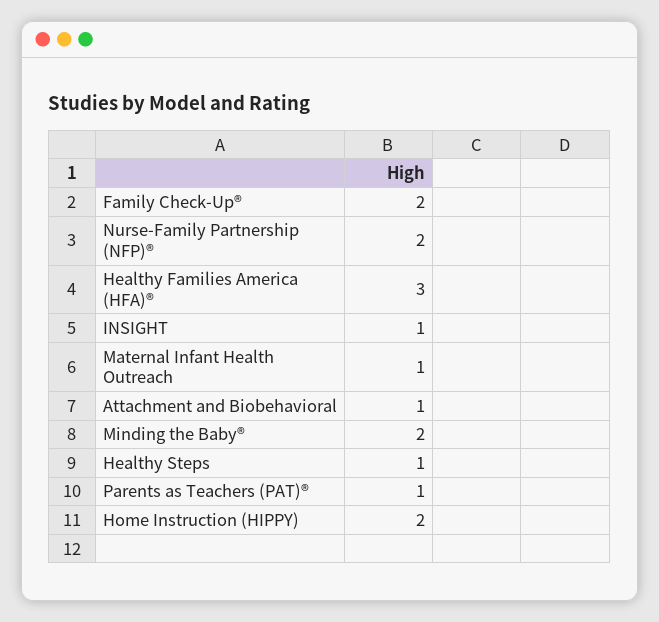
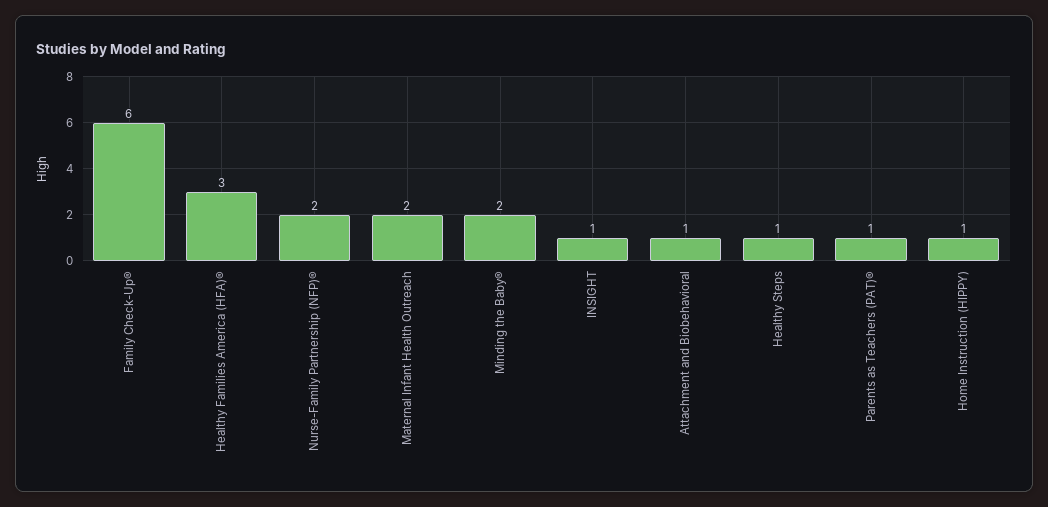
Family Check-Up®: 2 -> 6
Maternal Infant Health Outreach: 1 -> 2
Home Instruction (HIPPY): 2 -> 1

